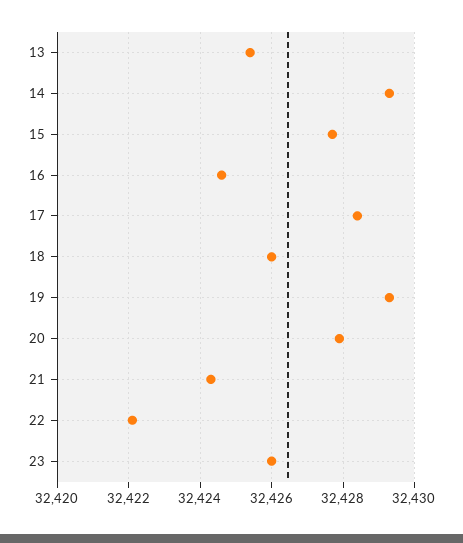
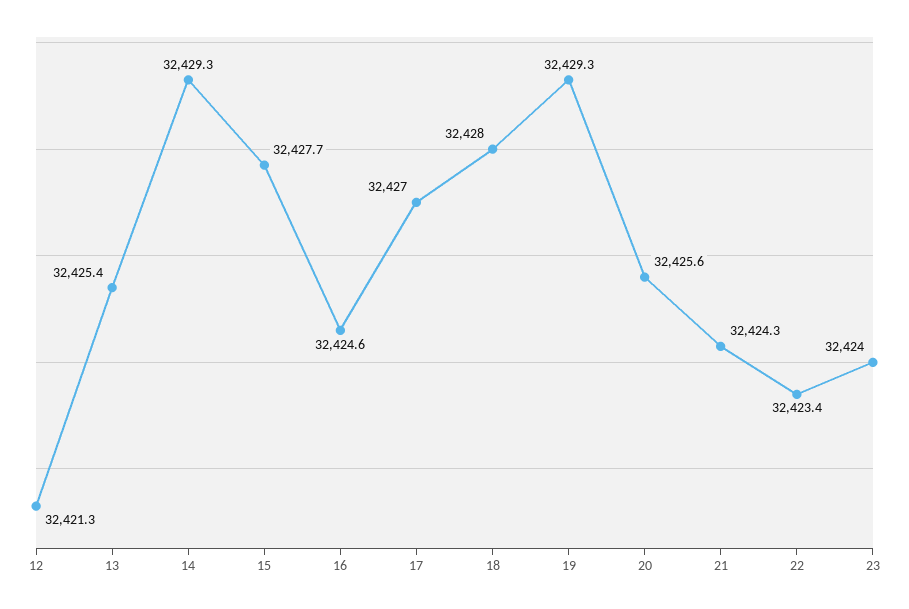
17: 32428.5 -> 32427
18: 32426 -> 32428
20: 32428 -> 32425.6
22: 32422 -> 32423.4
23: 32426 -> 32424
12: none -> 32421.3

